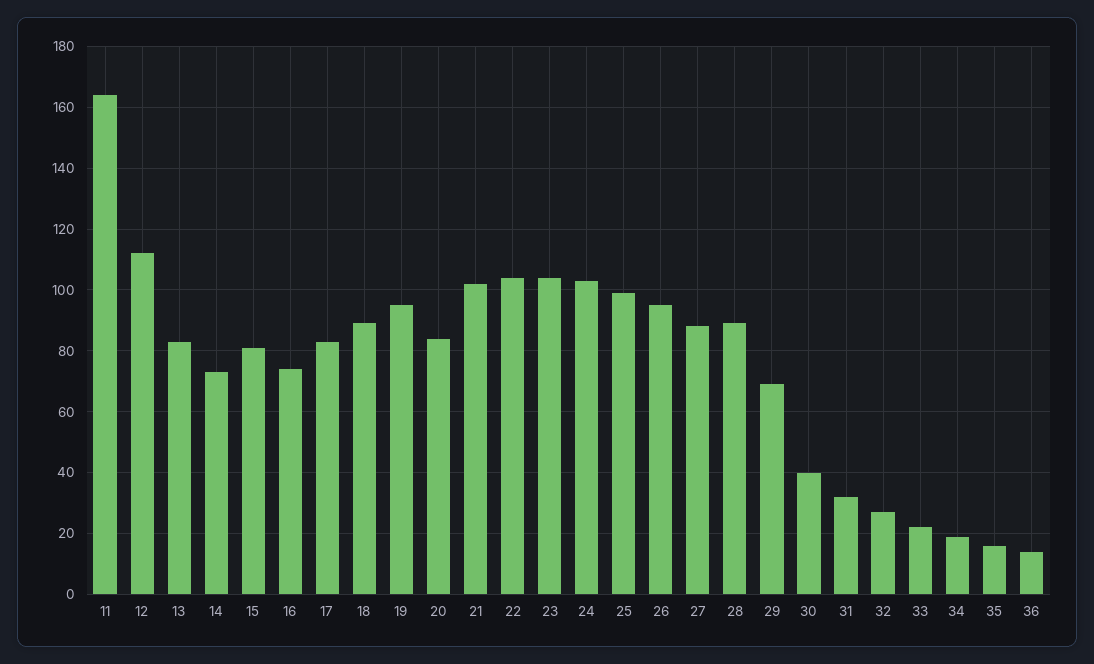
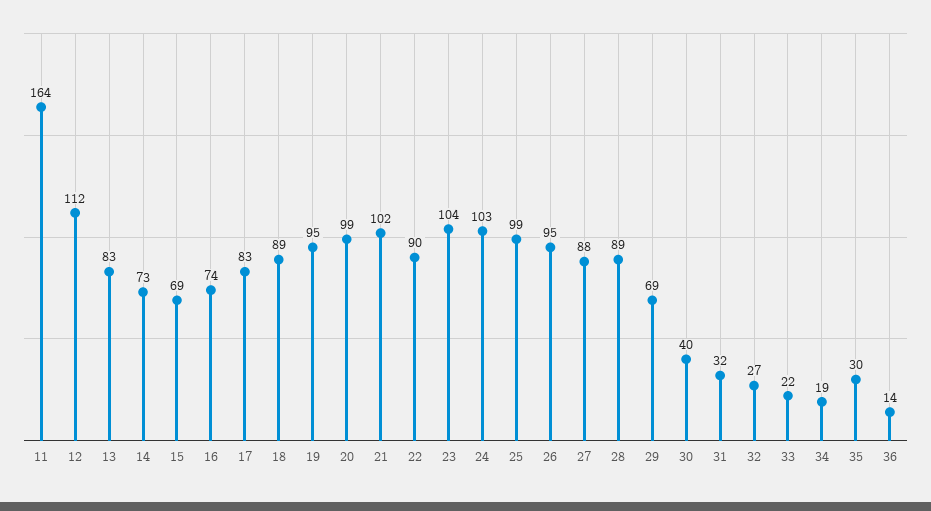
15: 80 -> 69
20: 85 -> 99
22: 105 -> 90
35: 15 -> 30

